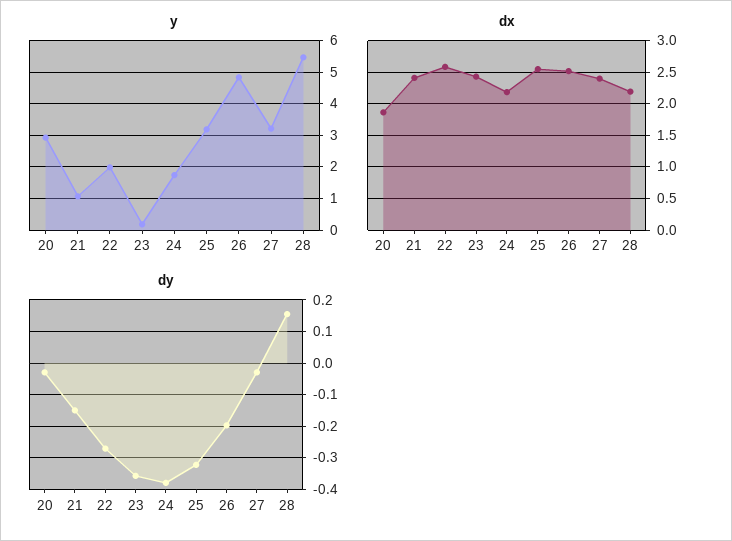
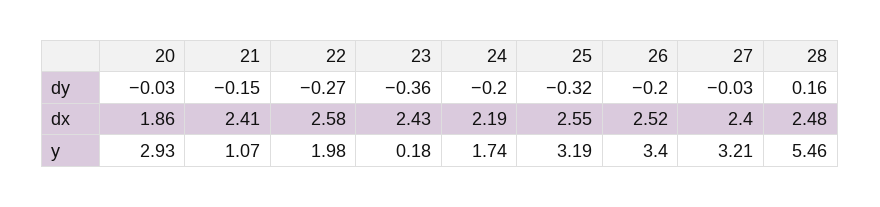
y, 26: 4.8 -> 3.4
dx, 28: 2.2 -> 2.48
dy, 24: -0.38 -> -0.2

